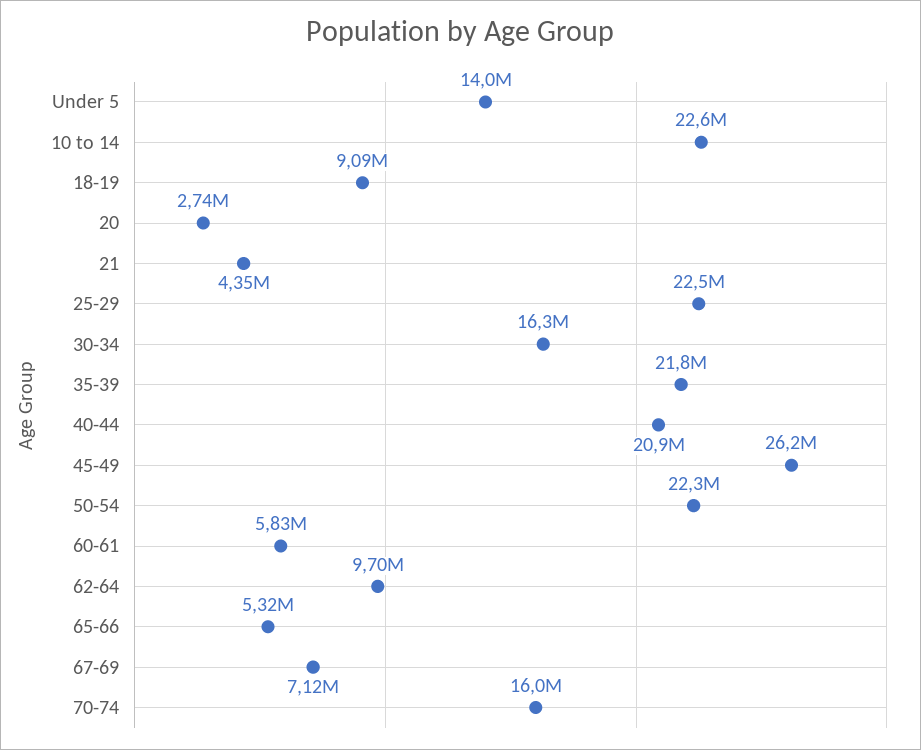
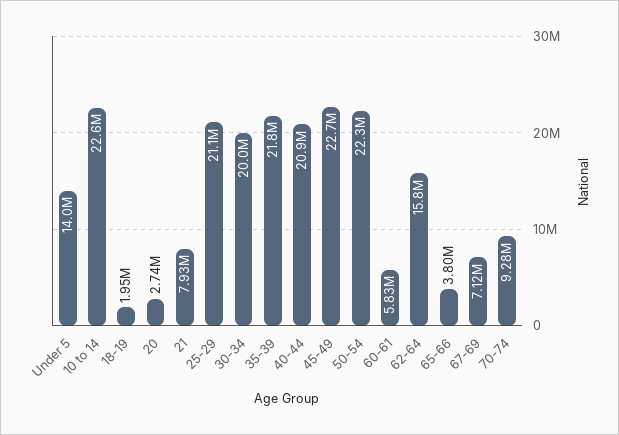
18-19: 9090000 -> 1950000
21: 4350000 -> 7930000
25-29: 22500000 -> 21100000
30-34: 16300000 -> 20000000
45-49: 26200000 -> 22700000
62-64: 9700000 -> 15800000
65-66: 5320000 -> 3800000
70-74: 16000000 -> 9280000

